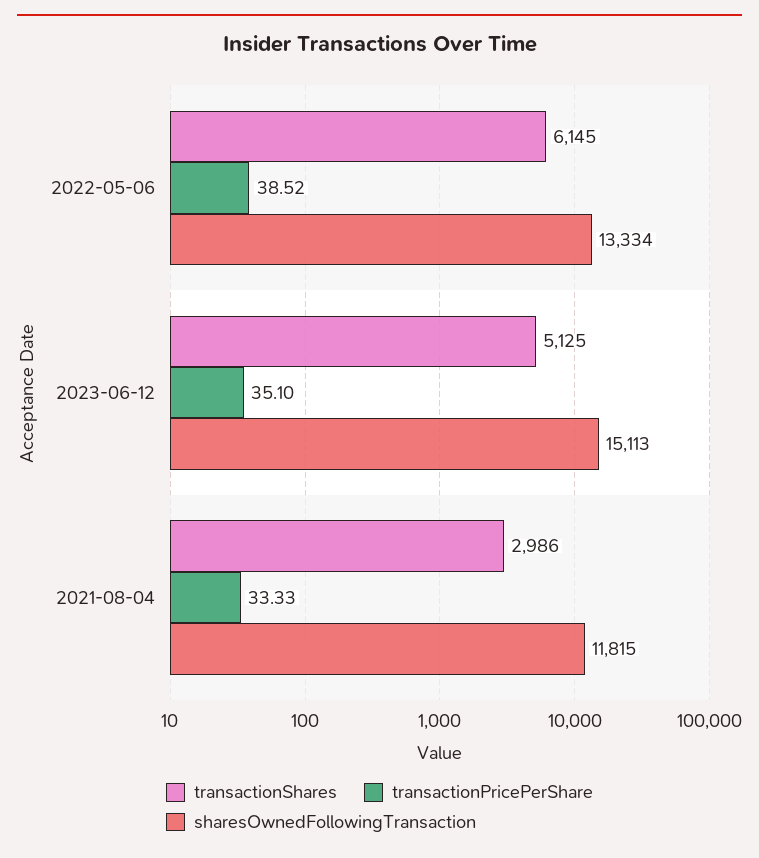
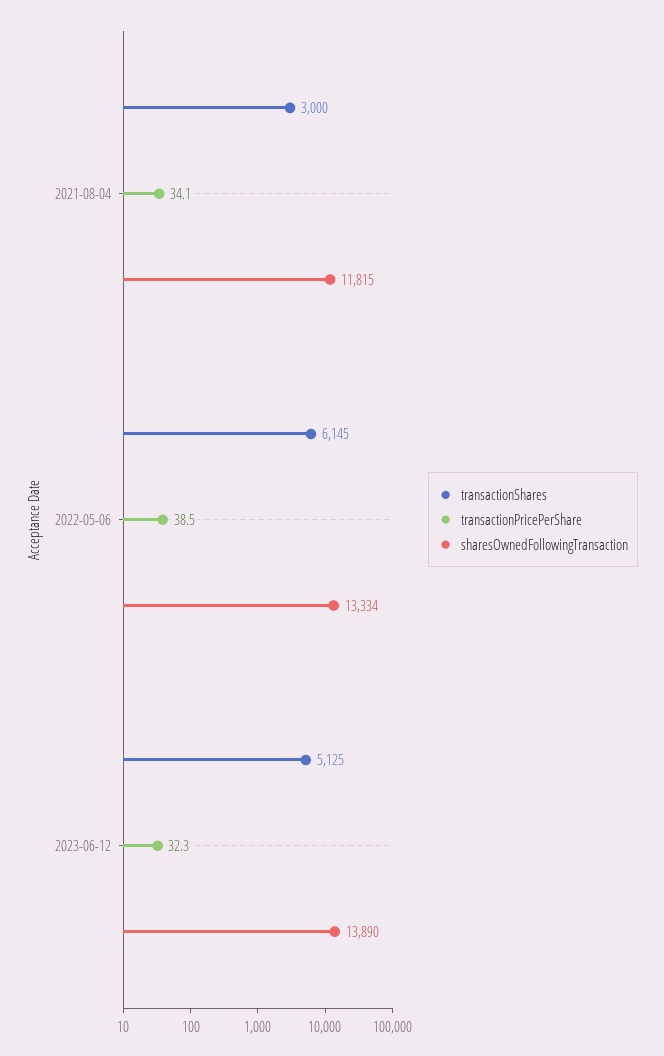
transactionPricePerShare, 2023-06-12: 35.1 -> 32.3
sharesOwnedFollowingTransaction, 2023-06-12: 15113 -> 13890
transactionShares, 2021-08-04: 2986 -> 3000
transactionPricePerShare, 2021-08-04: 33.33 -> 34.1

